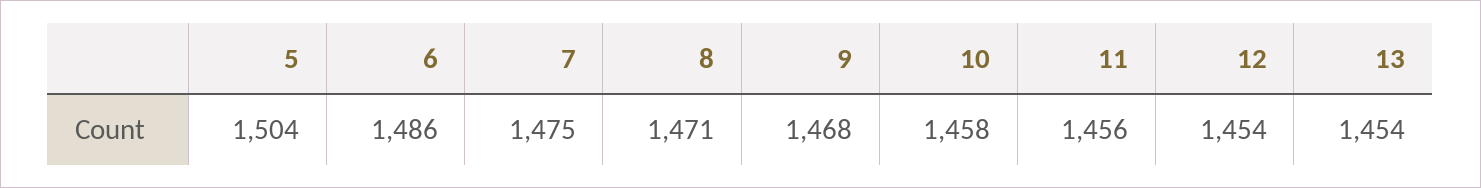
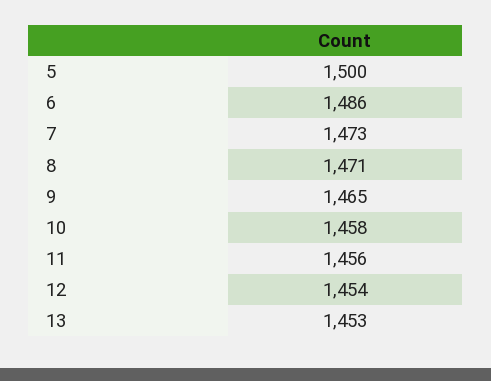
5: 1504 -> 1500
7: 1475 -> 1473
9: 1468 -> 1465
13: 1454 -> 1453

